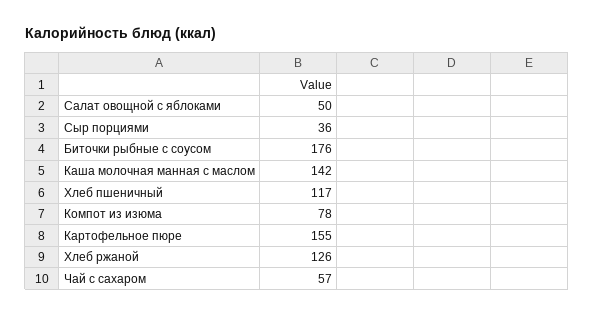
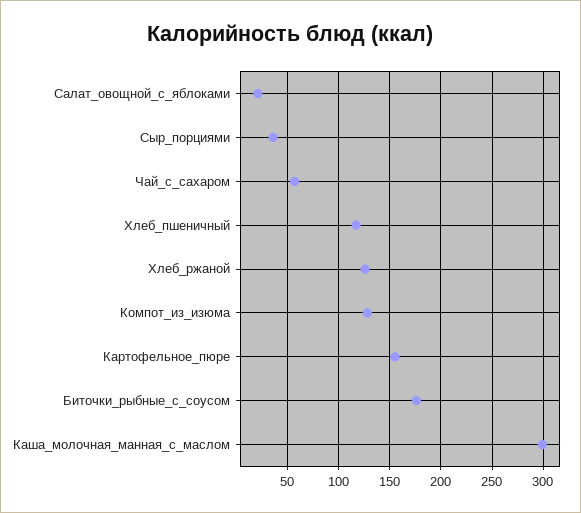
Салат овощной с яблоками: 50 -> 20
Каша молочная манная с маслом: 142 -> 300
Компот из изюма: 78 -> 130

